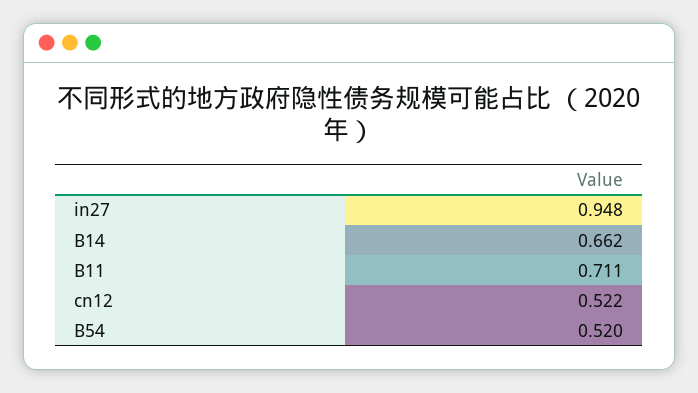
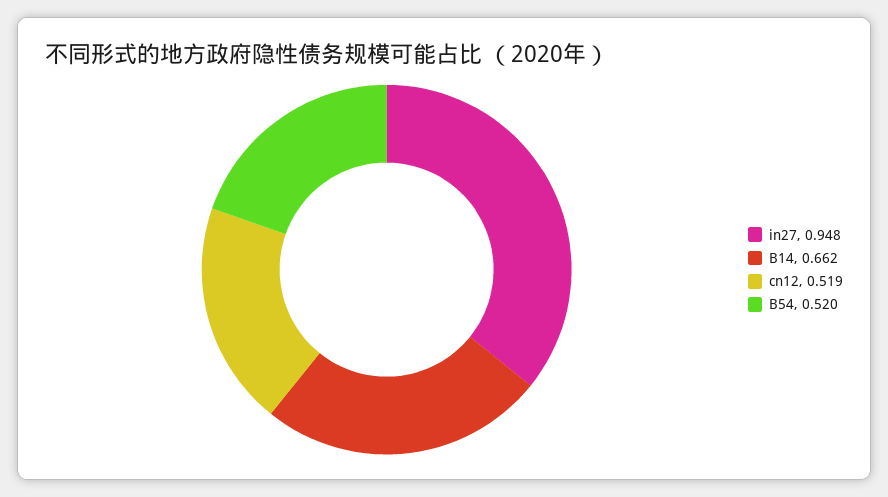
B11: 0.711 -> none
cn12: 0.522 -> 0.519

